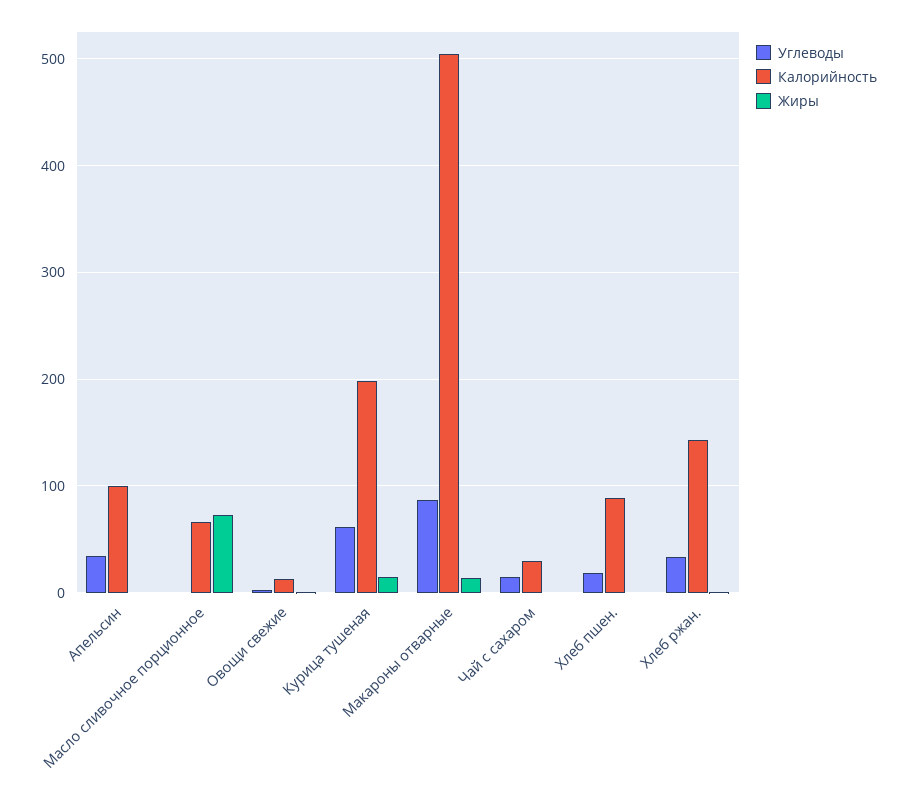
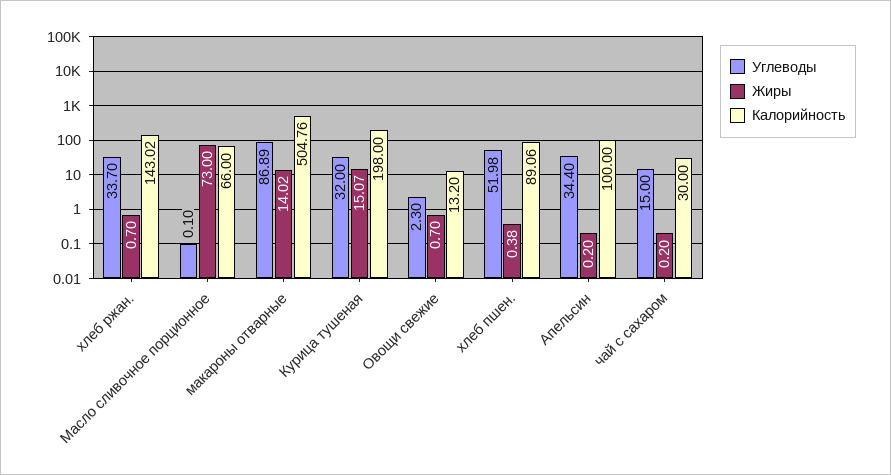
Углеводы, Курица тушеная: 60 -> 32
Углеводы, Хлеб пшен.: 20 -> 51.98

